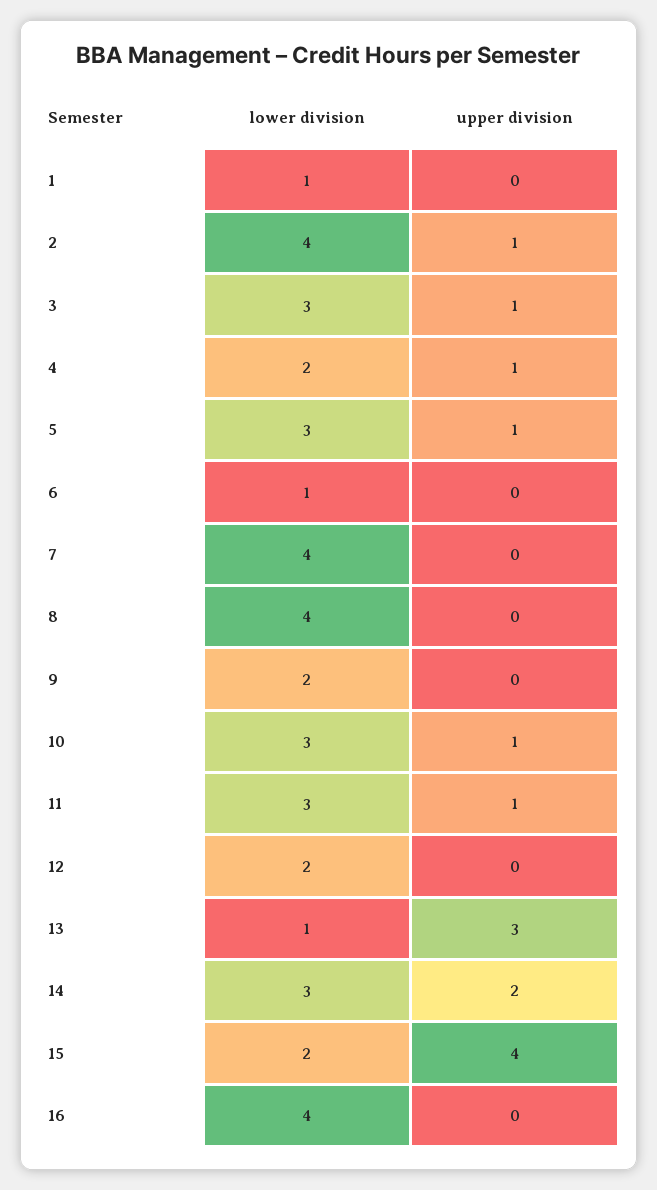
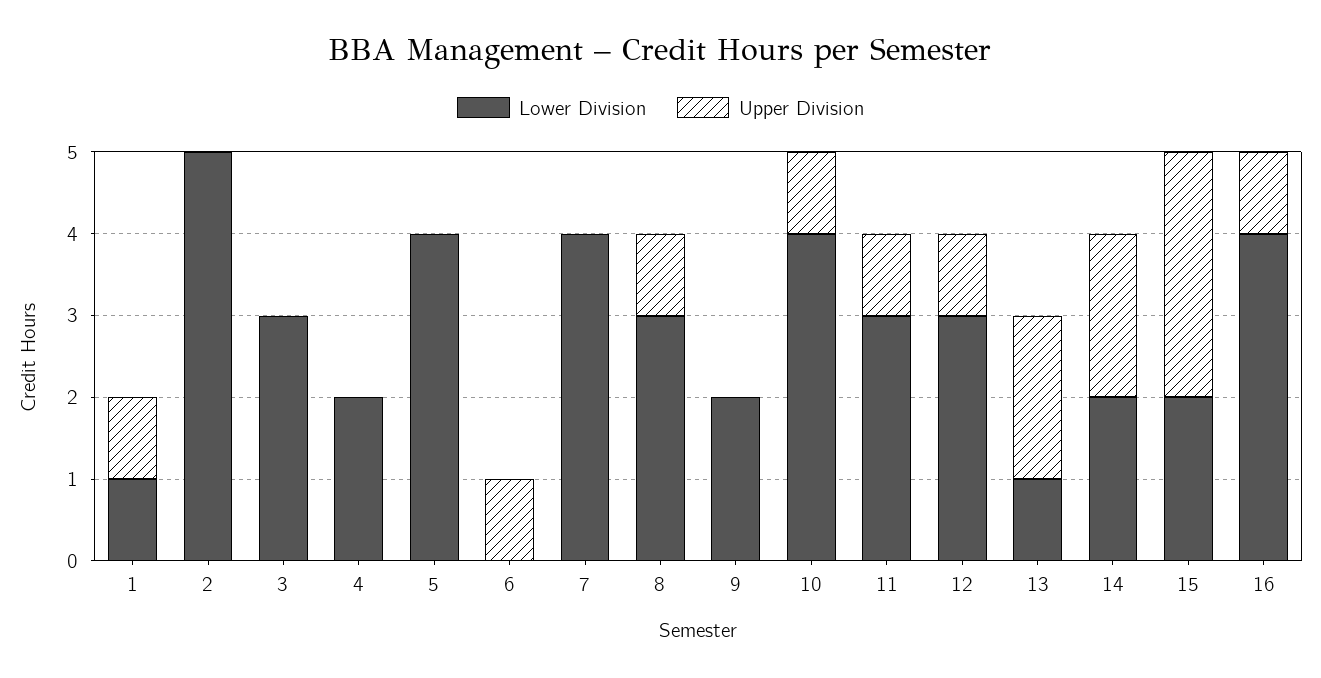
upper division, 1: 0 -> 1
lower division, 2: 4 -> 5
upper division, 2: 1 -> 0
upper division, 3: 1 -> 0
upper division, 4: 1 -> 0
lower division, 5: 3 -> 4
upper division, 5: 1 -> 0
lower division, 6: 1 -> 0
upper division, 6: 0 -> 1
lower division, 8: 4 -> 3
upper division, 8: 0 -> 1
lower division, 10: 3 -> 4
lower division, 12: 2 -> 3
upper division, 12: 0 -> 1
upper division, 13: 3 -> 2
lower division, 14: 3 -> 2
upper division, 15: 4 -> 3
upper division, 16: 0 -> 1

